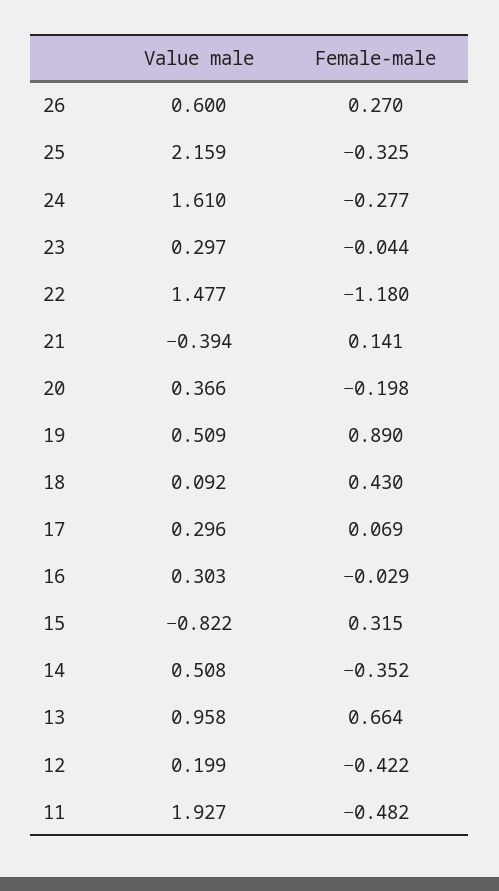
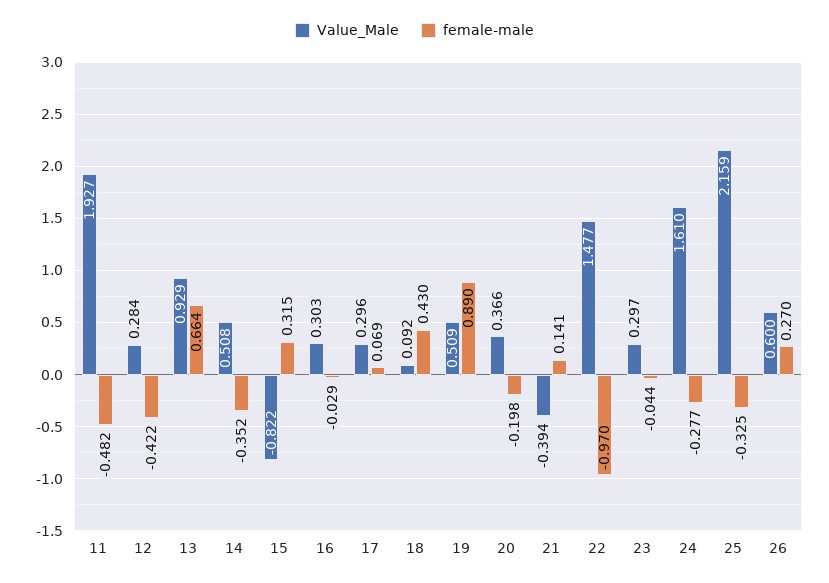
Female-male, 22: -1.18 -> -0.97
Value male, 13: 0.958 -> 0.929
Value male, 12: 0.199 -> 0.284

